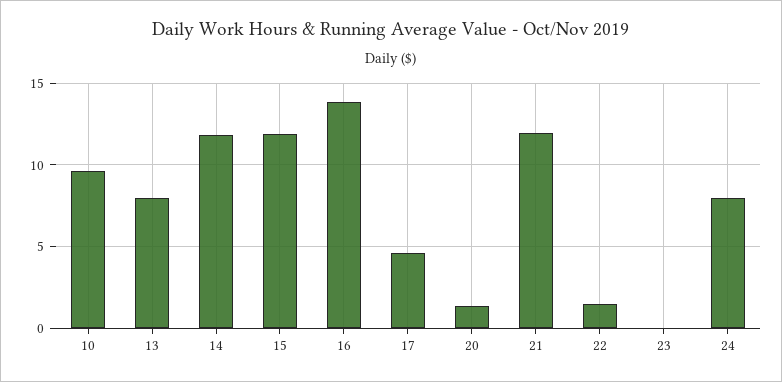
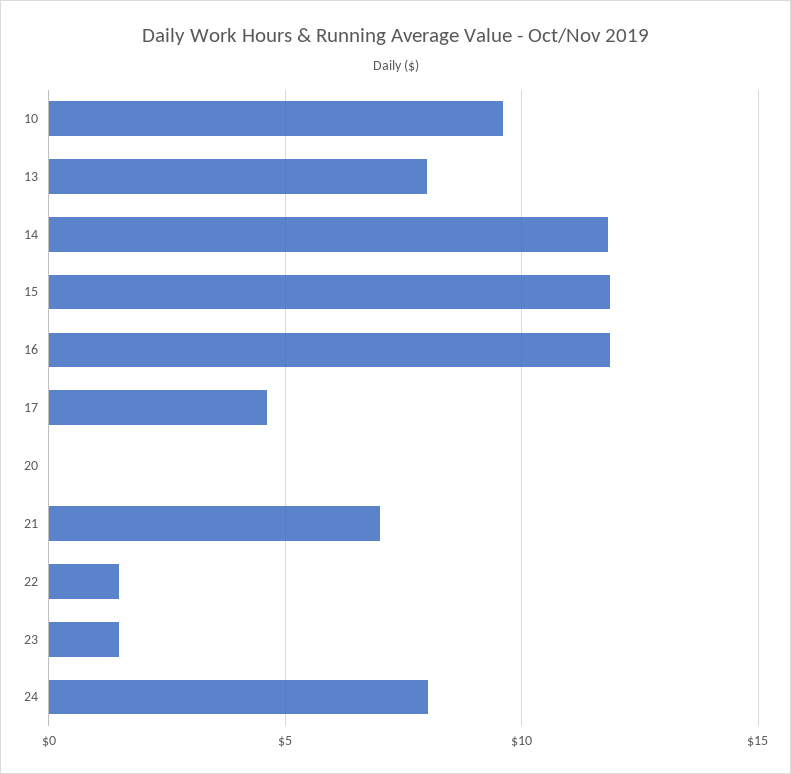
16: 14 -> 12
20: 1.5 -> 0
21: 12 -> 7
23: 0 -> 1.5

